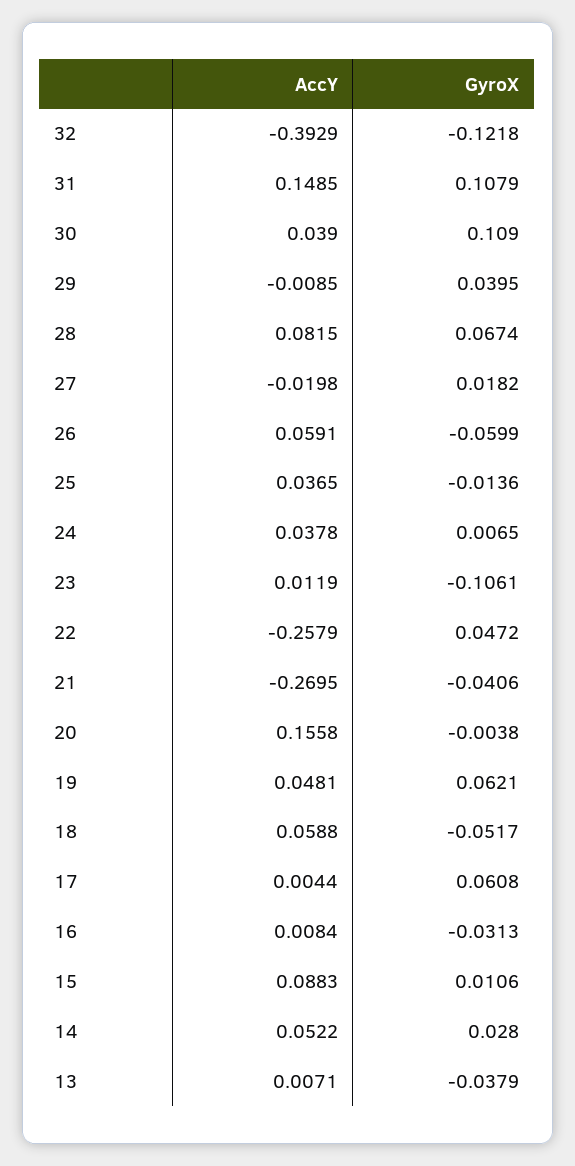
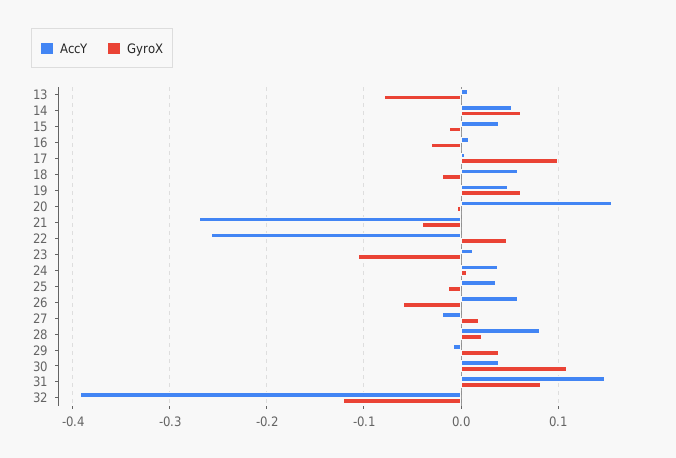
GyroX, 31: 0.1079 -> 0.08
GyroX, 28: 0.0674 -> 0.02
GyroX, 18: -0.0517 -> -0.02
GyroX, 17: 0.0608 -> 0.1
AccY, 15: 0.0883 -> 0.04
GyroX, 15: 0.0106 -> -0.01
GyroX, 14: 0.028 -> 0.06
GyroX, 13: -0.0379 -> -0.08

